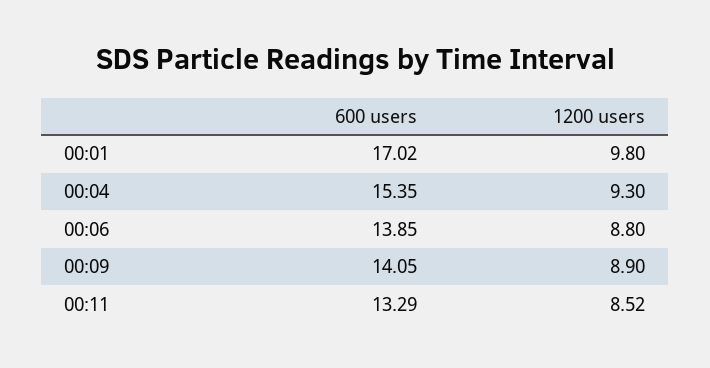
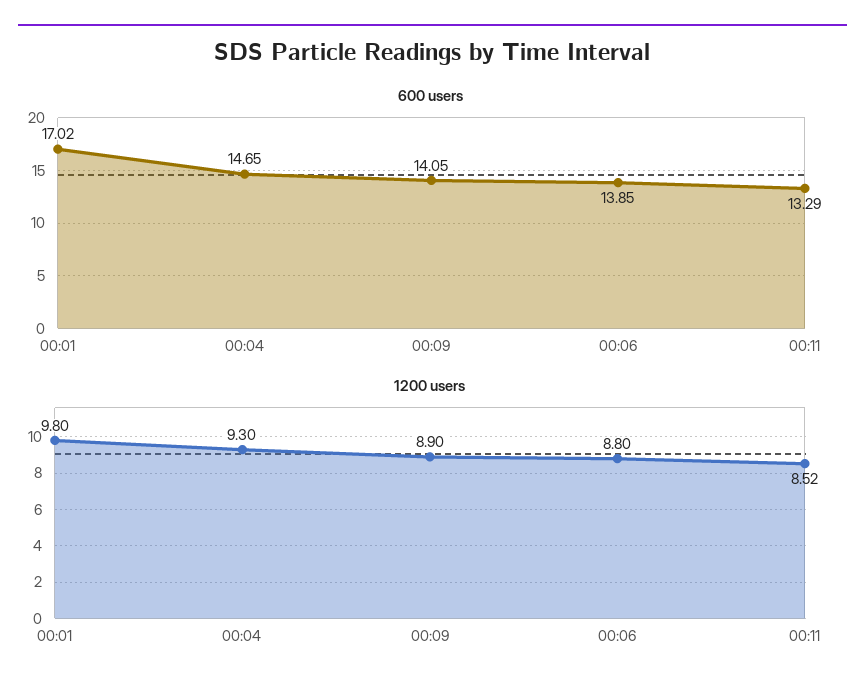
600 users, 00:04: 15.35 -> 14.65

